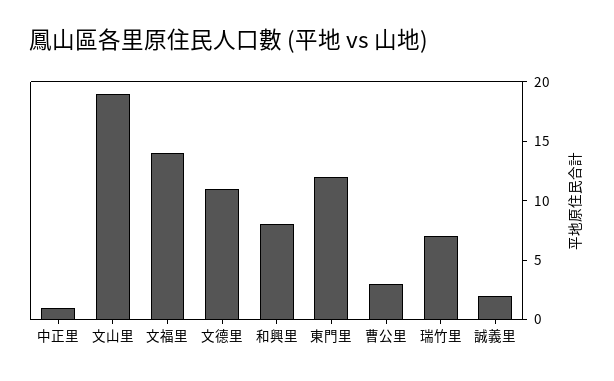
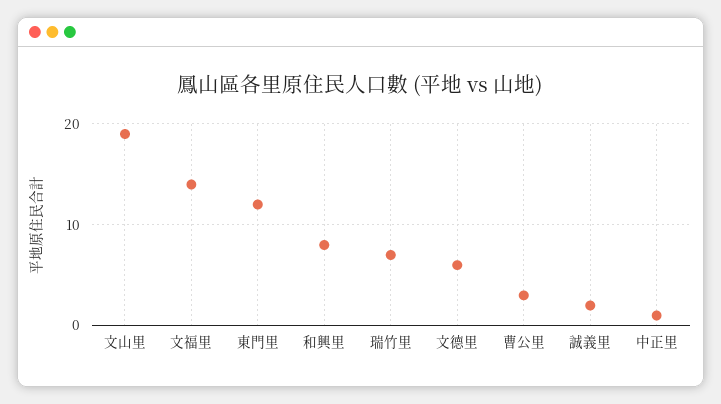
文德里: 11 -> 6

